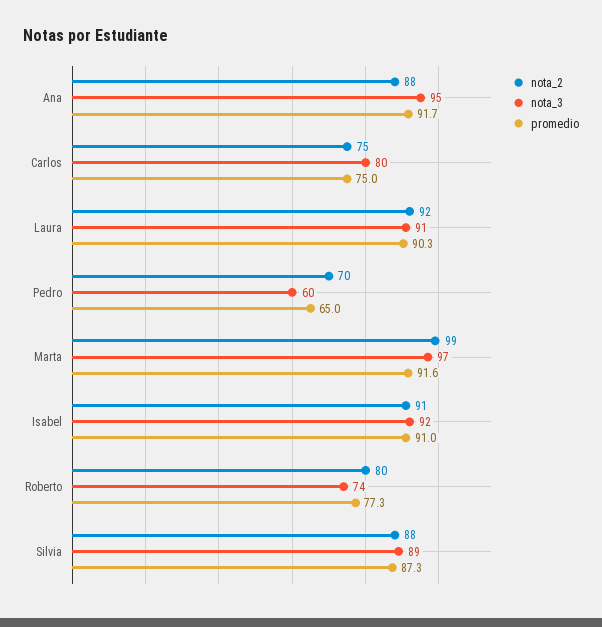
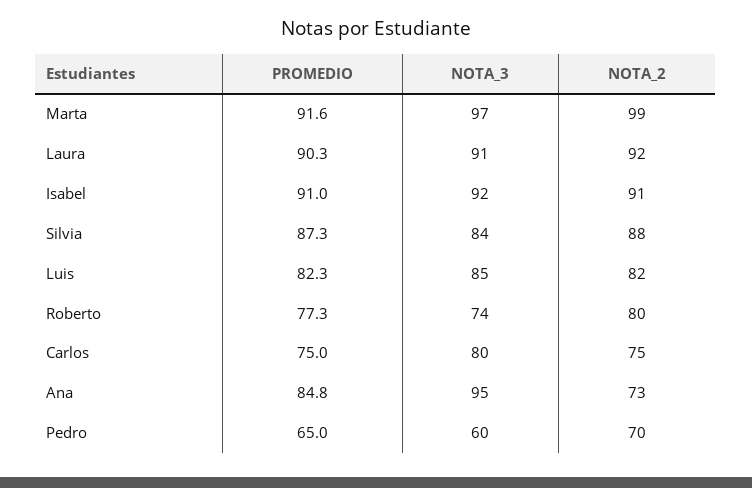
nota_2, Ana: 88 -> 73
promedio, Ana: 91.7 -> 84.8
nota_3, Silvia: 89 -> 84
promedio, Luis: none -> 82.3
nota_3, Luis: none -> 85
nota_2, Luis: none -> 82

